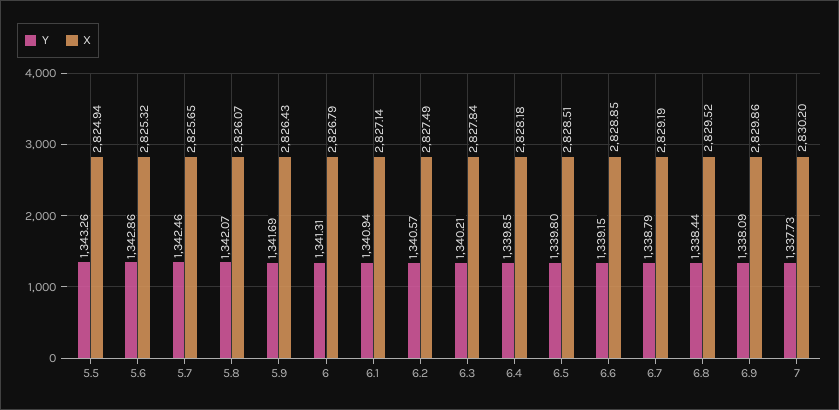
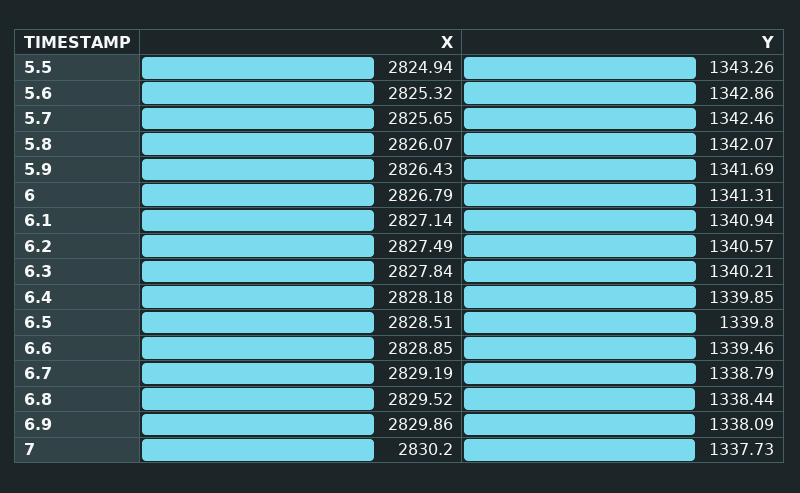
Y, 6.6: 1339.15 -> 1339.46

